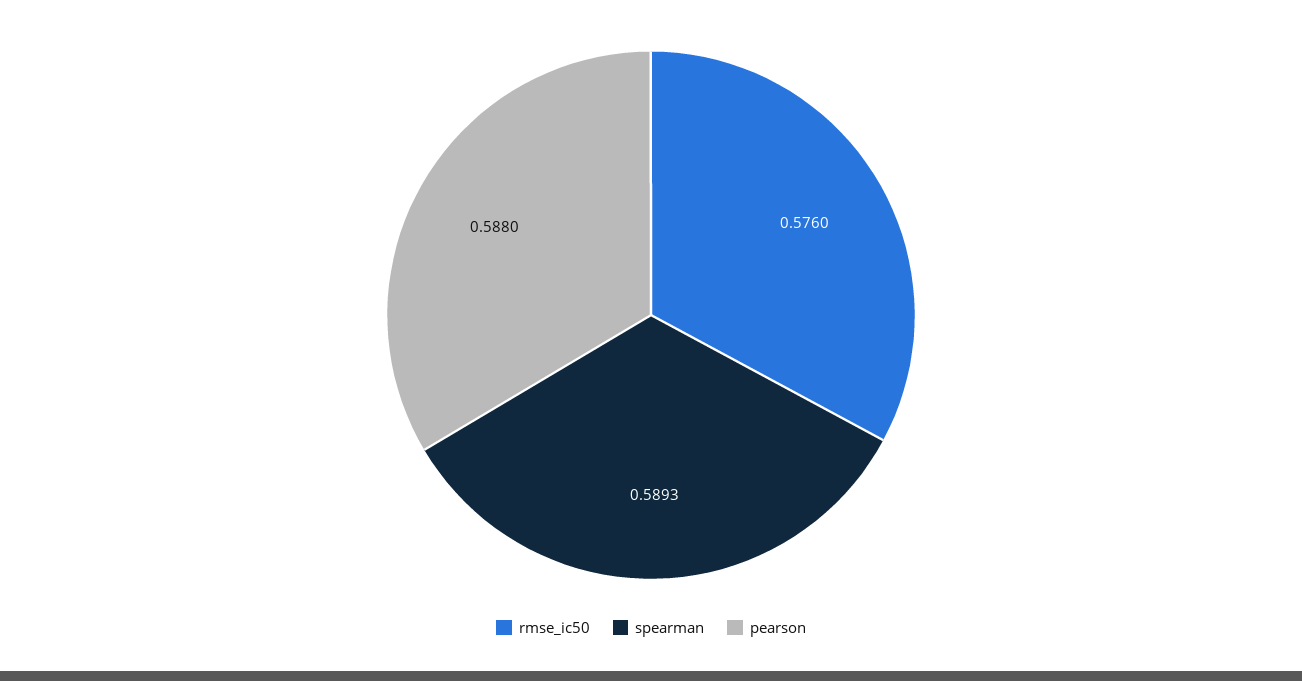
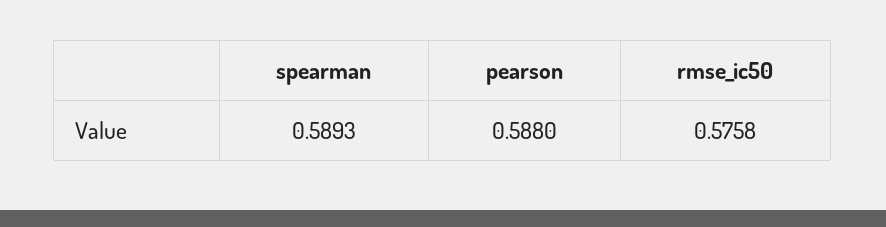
rmse_ic50: 0.576 -> 0.5758

